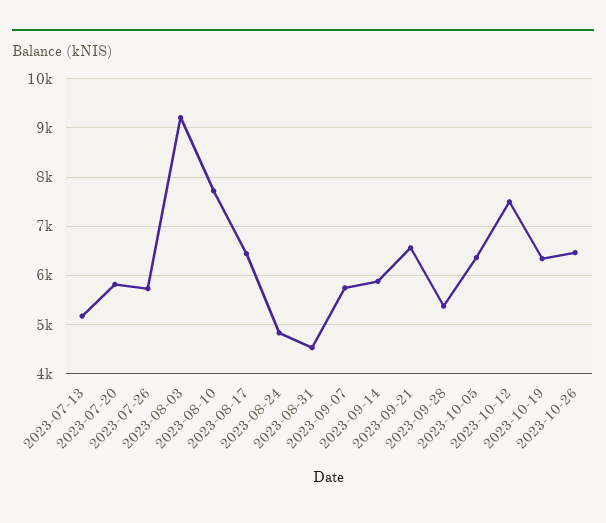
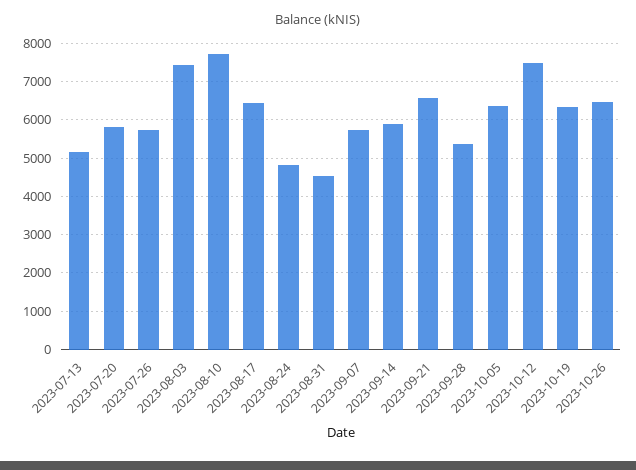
2023-08-03: 9200 -> 7400

